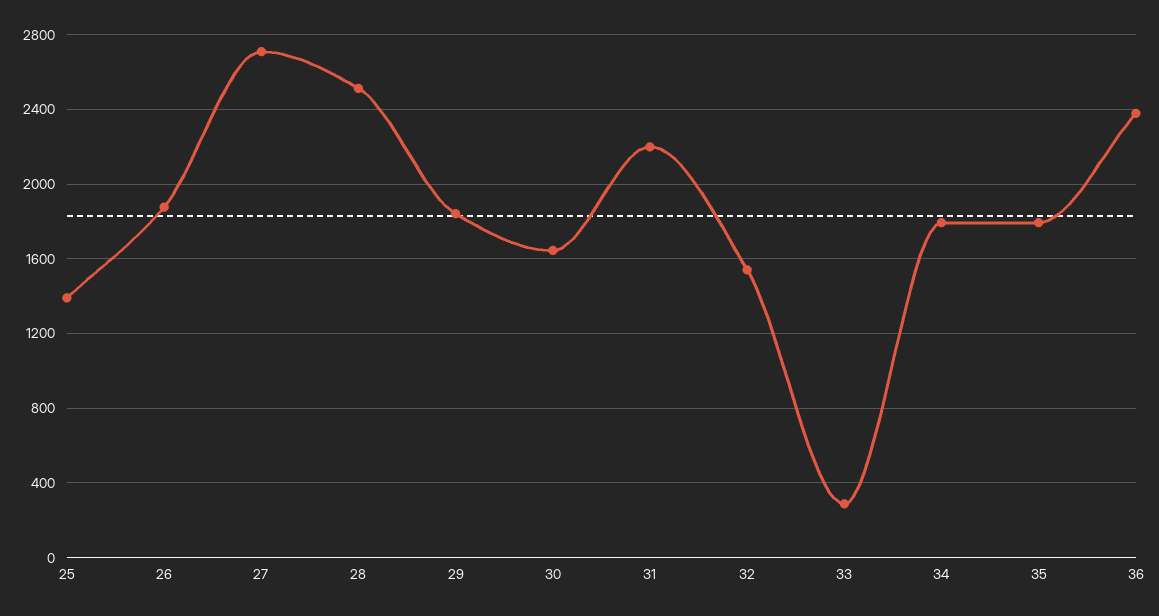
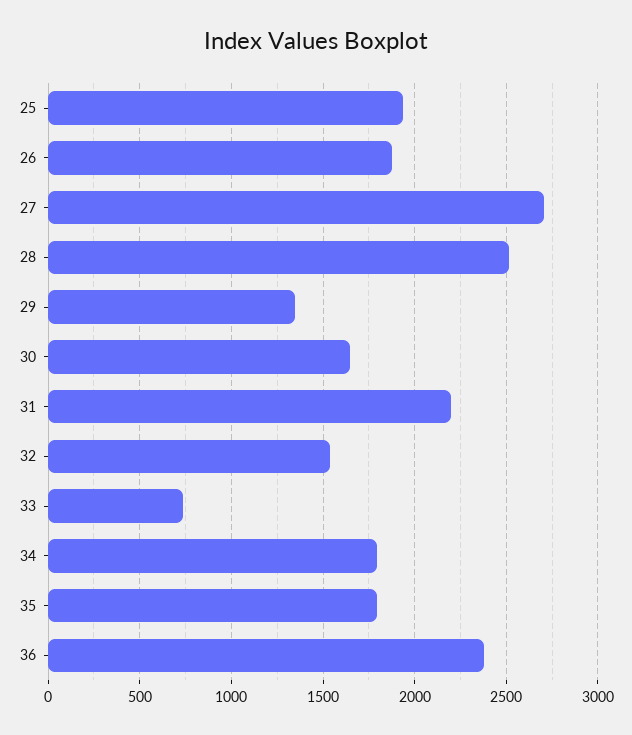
25: 1400 -> 1950
29: 1850 -> 1350
33: 300 -> 750

